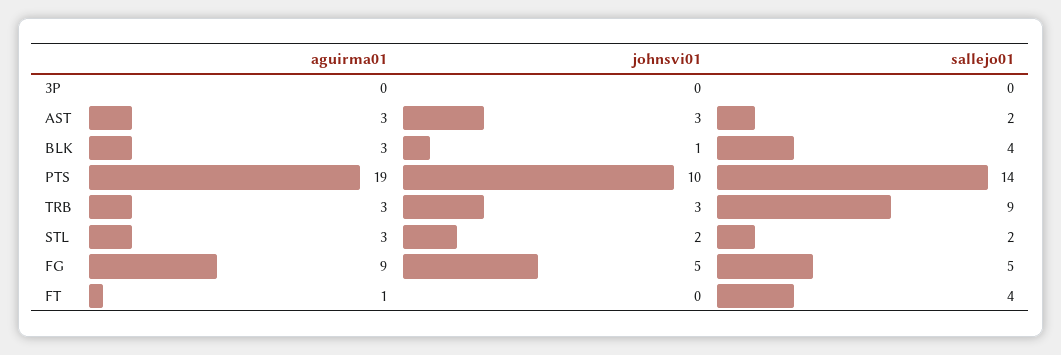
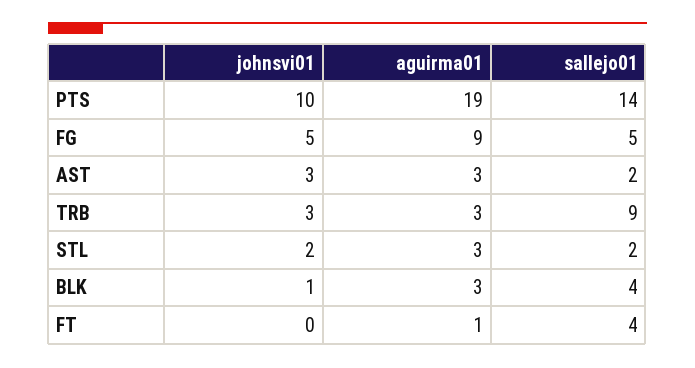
aguirma01, 3P: 0 -> none
johnsvi01, 3P: 0 -> none
sallejo01, 3P: 0 -> none

